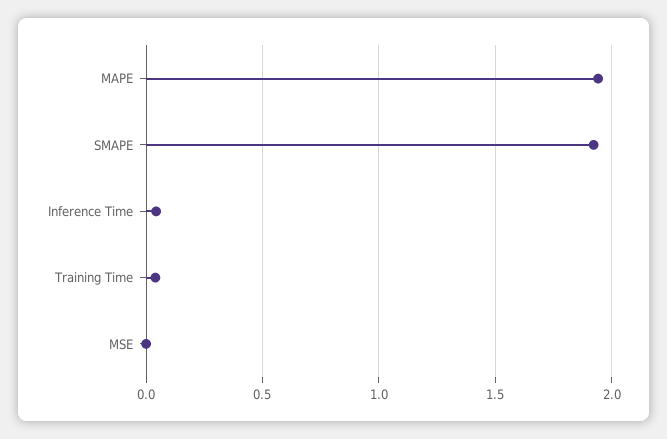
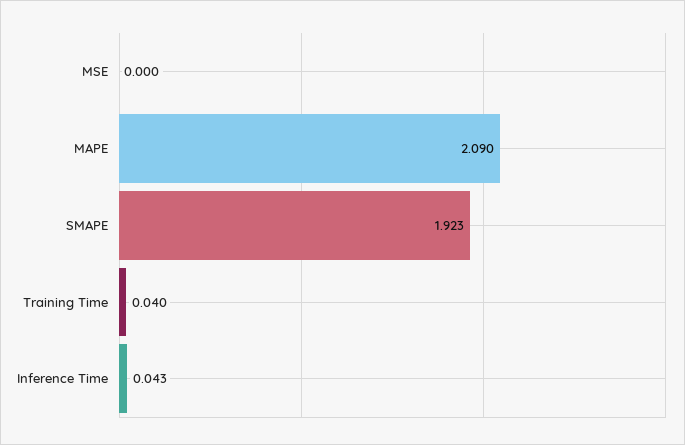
MAPE: 1.95 -> 2.09

